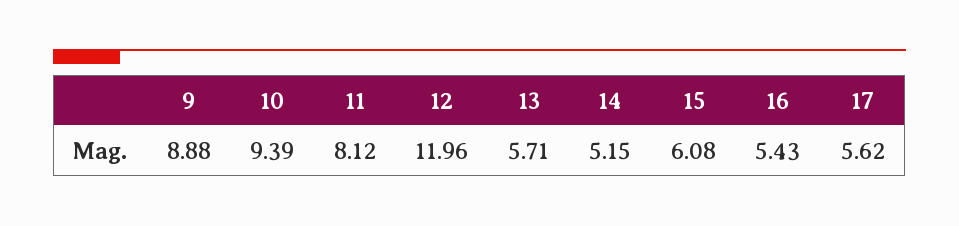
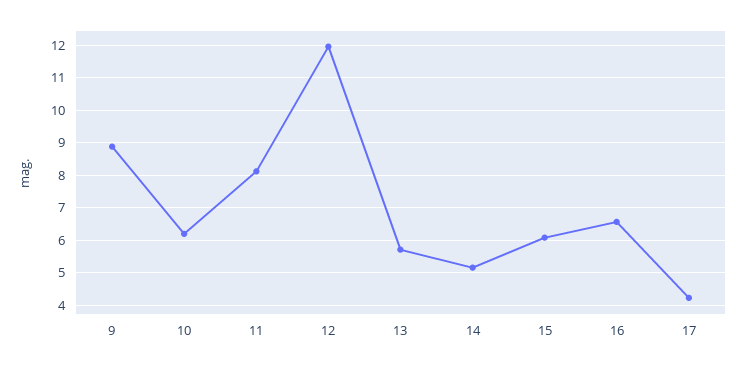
10: 9.39 -> 6.2
16: 5.43 -> 6.6
17: 5.62 -> 4.2

